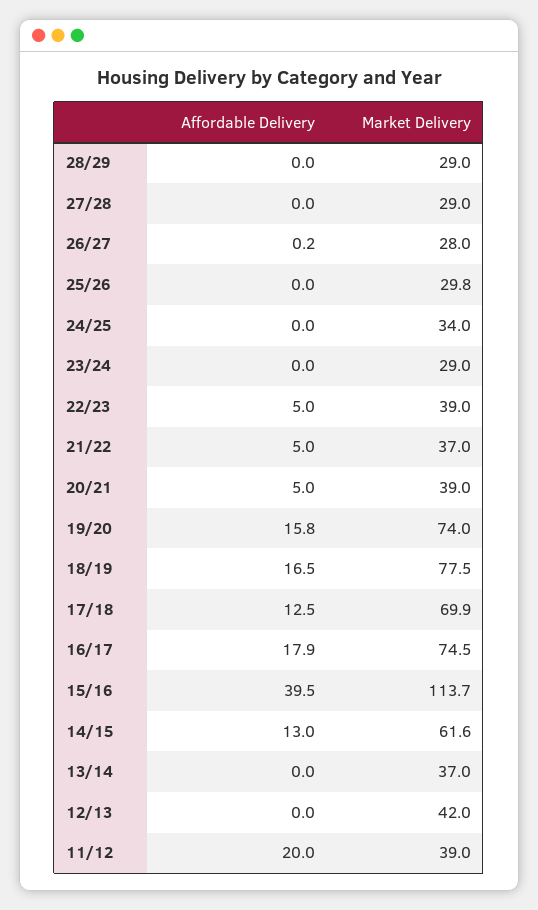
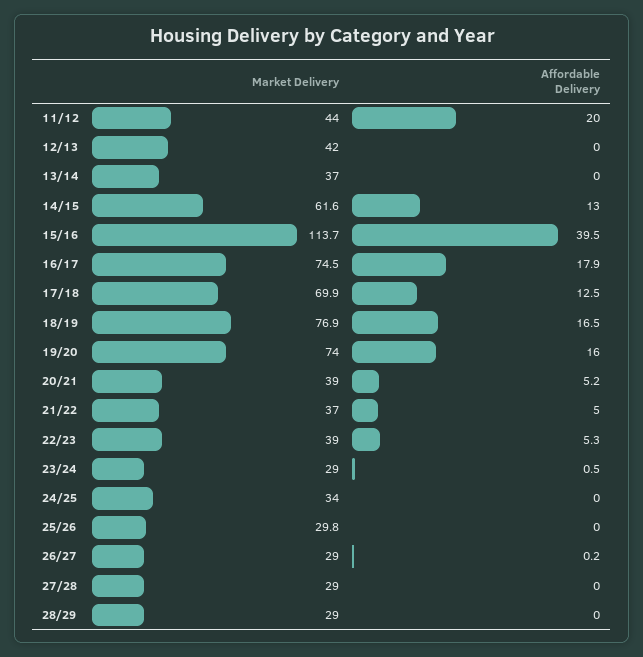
Market Delivery, 26/27: 28 -> 29
Affordable Delivery, 23/24: 0 -> 0.5
Affordable Delivery, 22/23: 5 -> 5.3
Affordable Delivery, 20/21: 5 -> 5.2
Affordable Delivery, 19/20: 15.8 -> 16
Market Delivery, 18/19: 77.5 -> 76.9
Market Delivery, 11/12: 39 -> 44

